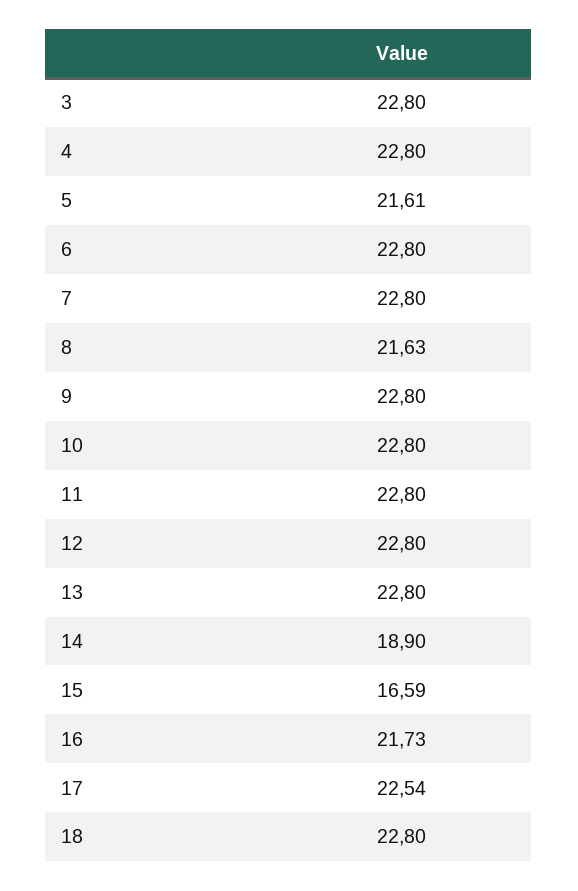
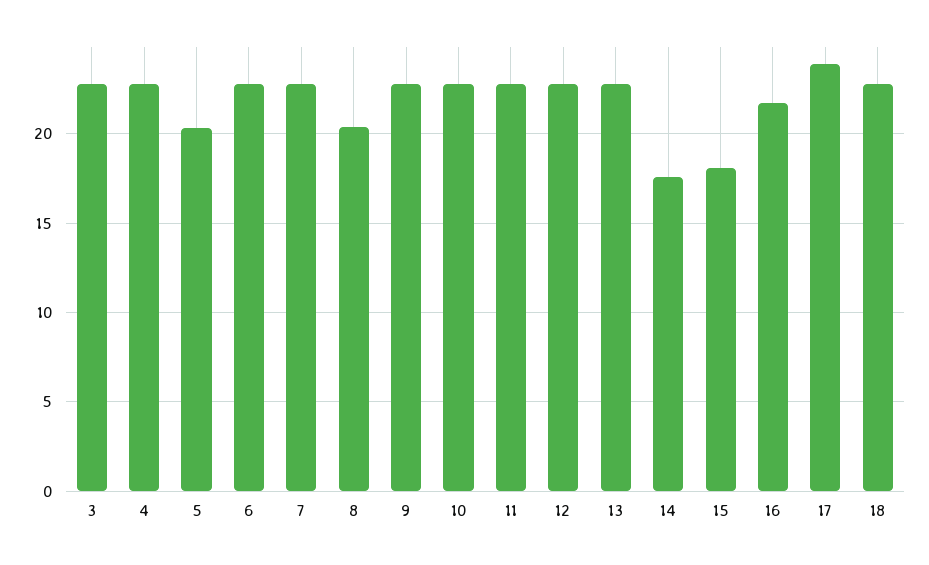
5: 21.61 -> 20.5
8: 21.63 -> 20.5
14: 18.9 -> 17.5
15: 16.59 -> 18
17: 22.54 -> 24

